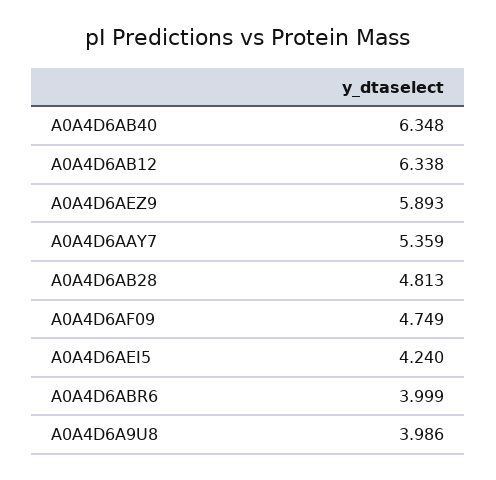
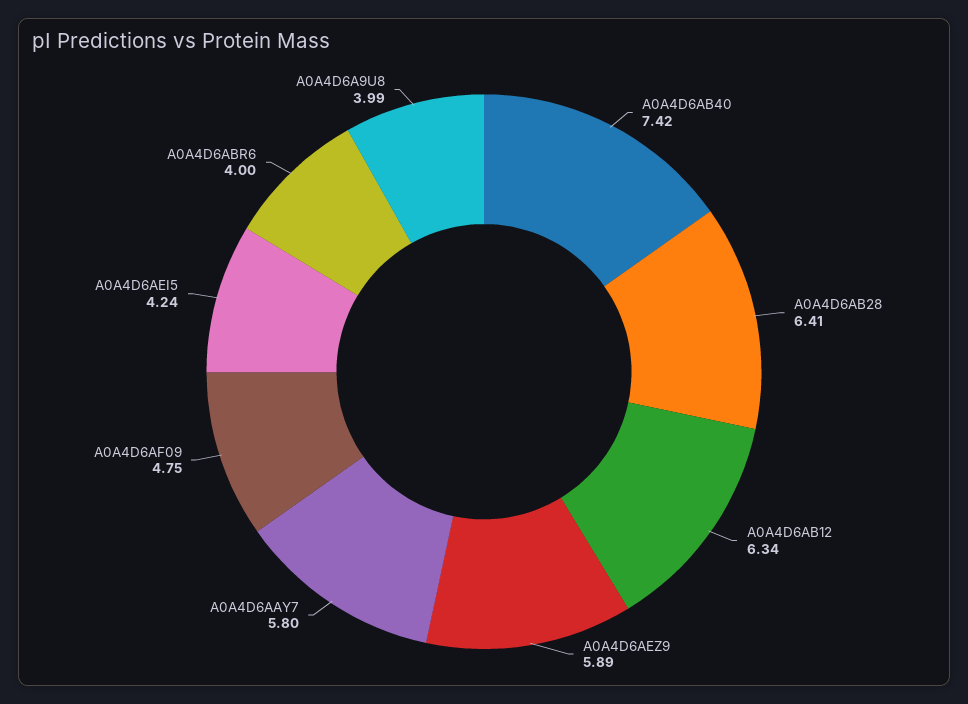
A0A4D6AB40: 6.348 -> 7.42
A0A4D6AAY7: 5.359 -> 5.8
A0A4D6AB28: 4.813 -> 6.41

